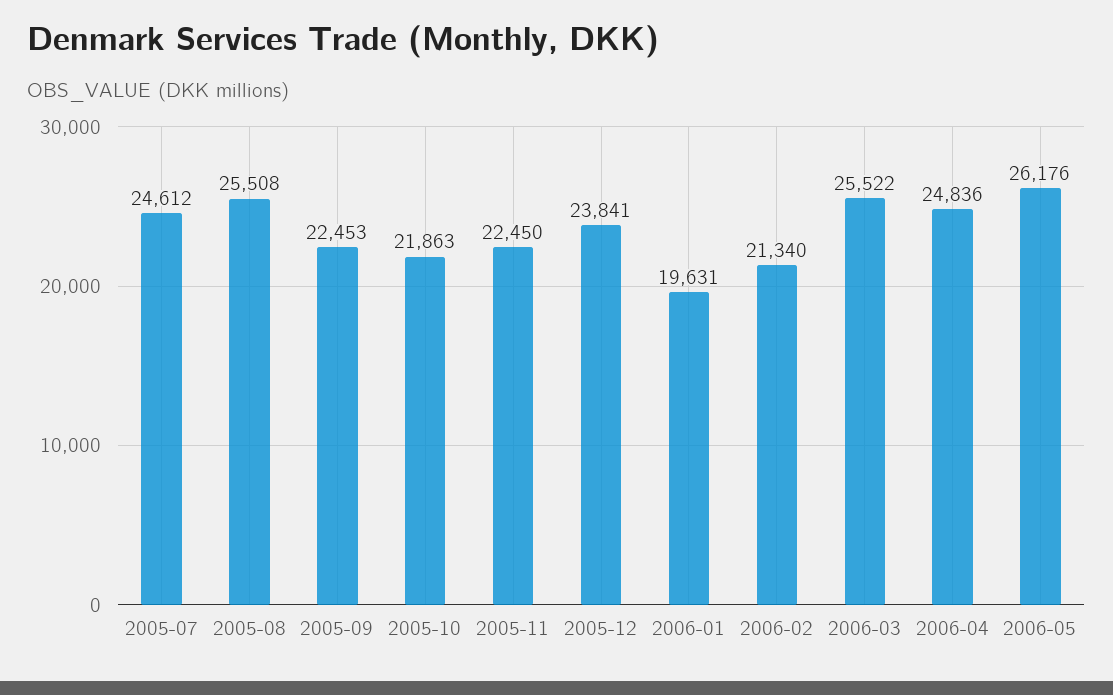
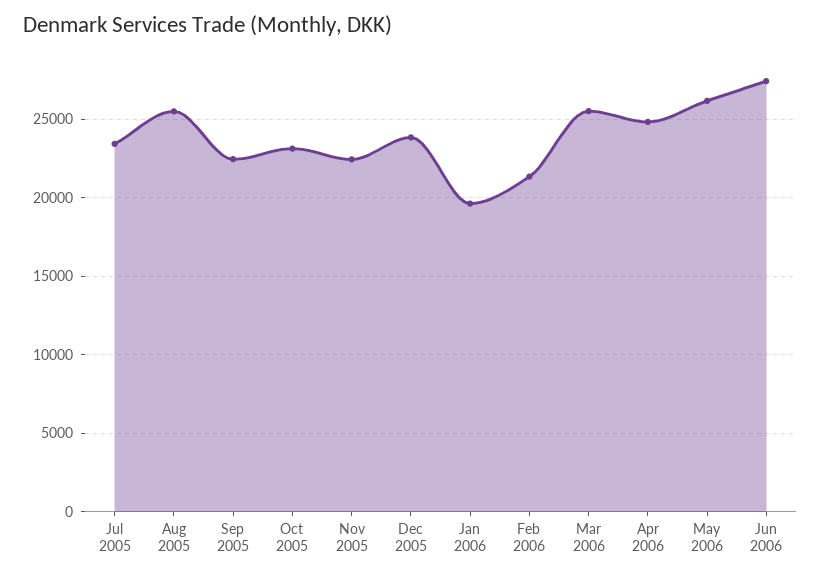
2005-07: 24612 -> 23500
2005-10: 21863 -> 23000
Jun 2006: none -> 27500

